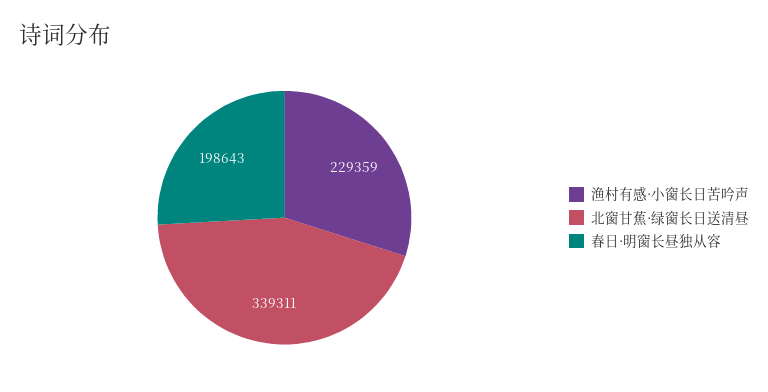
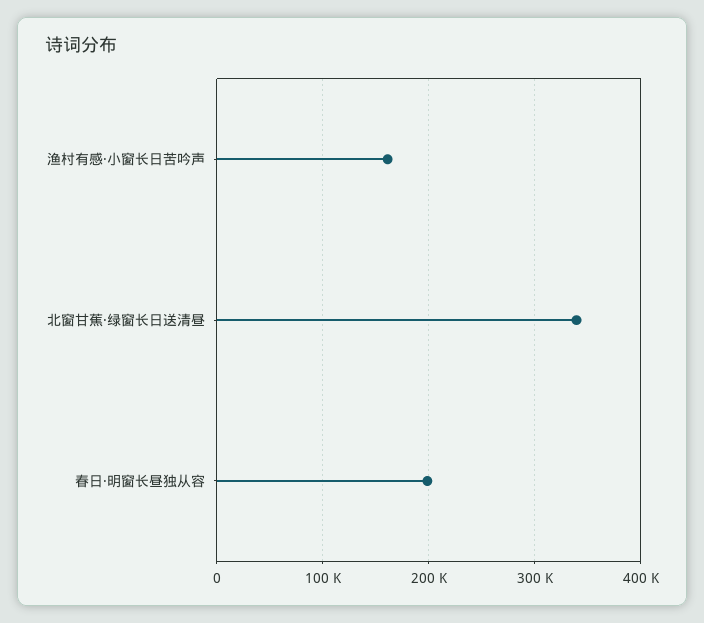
渔村有感·小窗长日苦吟声: 229359 -> 160000

